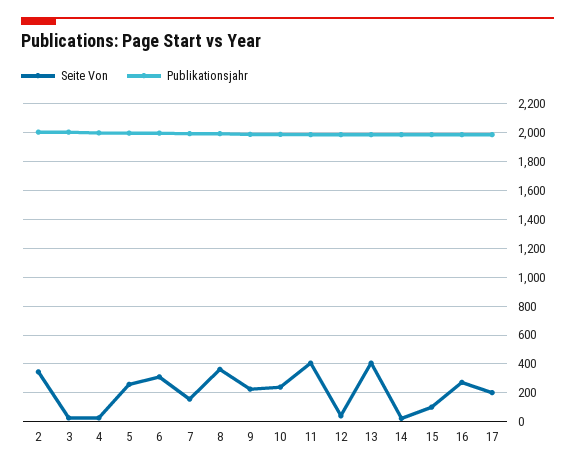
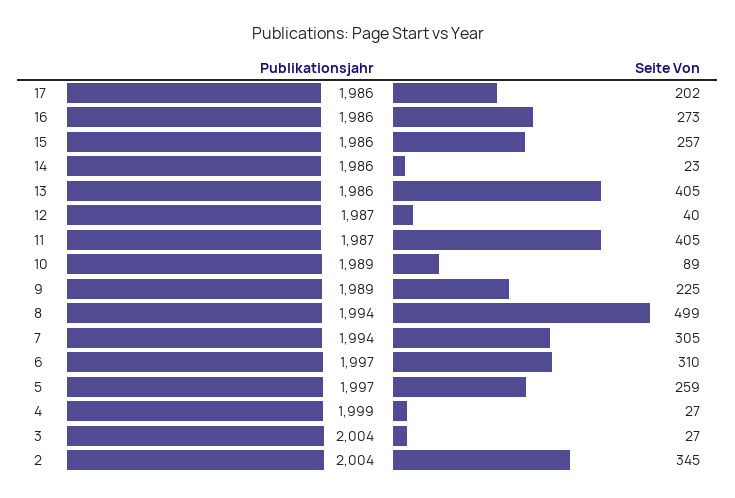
Seite Von, 7: 150 -> 305
Seite Von, 8: 350 -> 499
Seite Von, 10: 250 -> 89
Seite Von, 15: 100 -> 257

